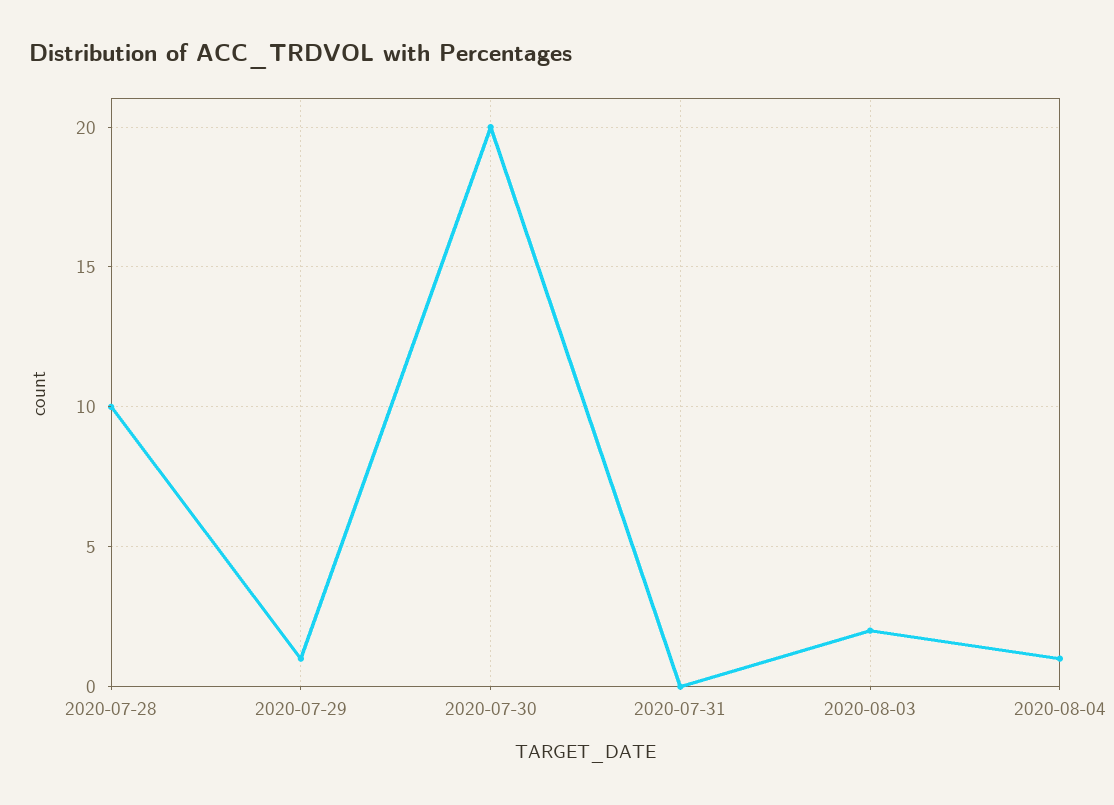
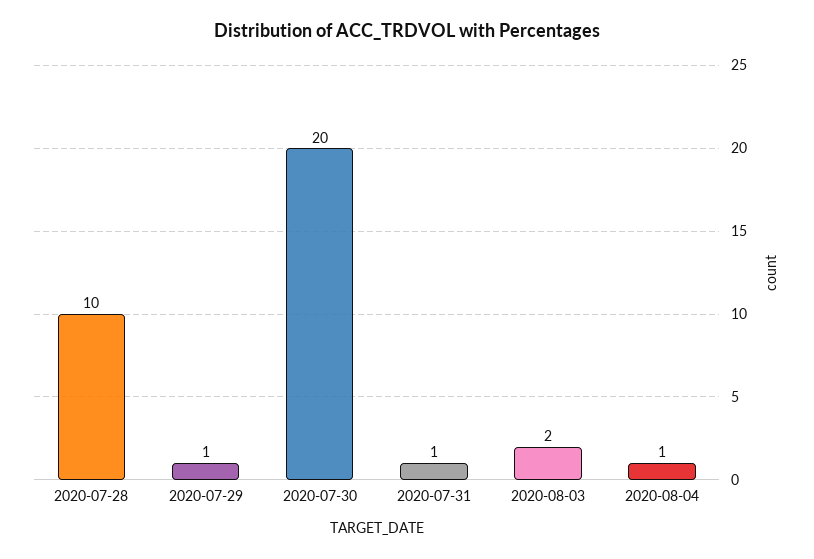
2020-07-31: 0 -> 1

